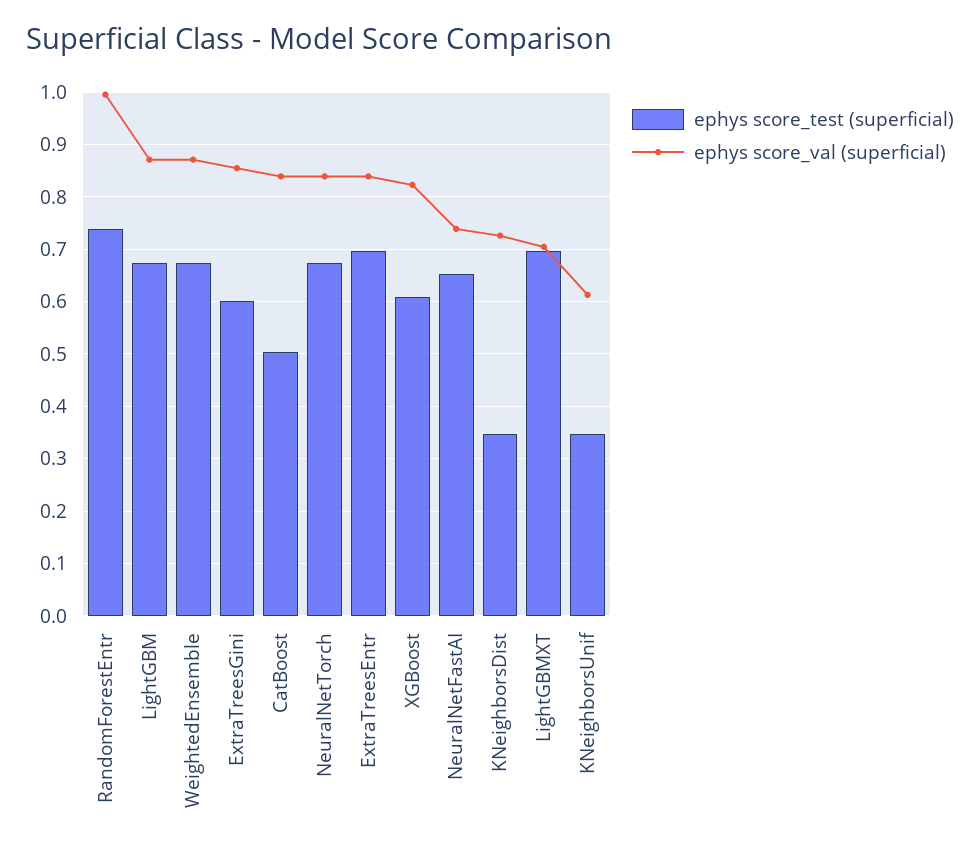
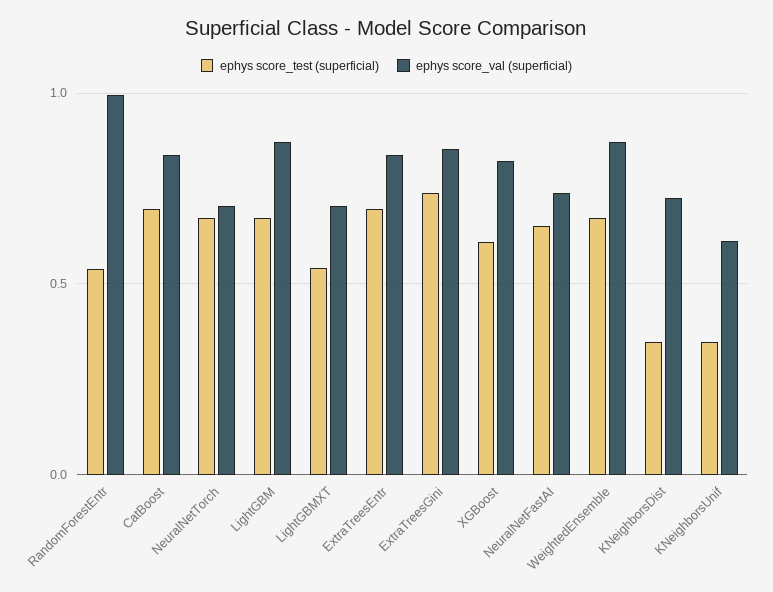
ephys score_test (superficial), RandomForestEntr: 0.74 -> 0.55
ephys score_test (superficial), ExtraTreesGini: 0.6 -> 0.75
ephys score_test (superficial), CatBoost: 0.5 -> 0.7
ephys score_val (superficial), NeuralNetTorch: 0.84 -> 0.7
ephys score_test (superficial), LightGBMXT: 0.7 -> 0.55

